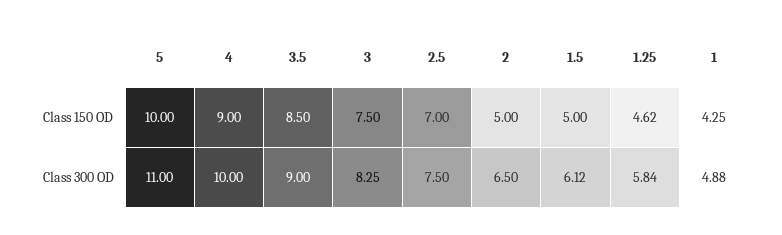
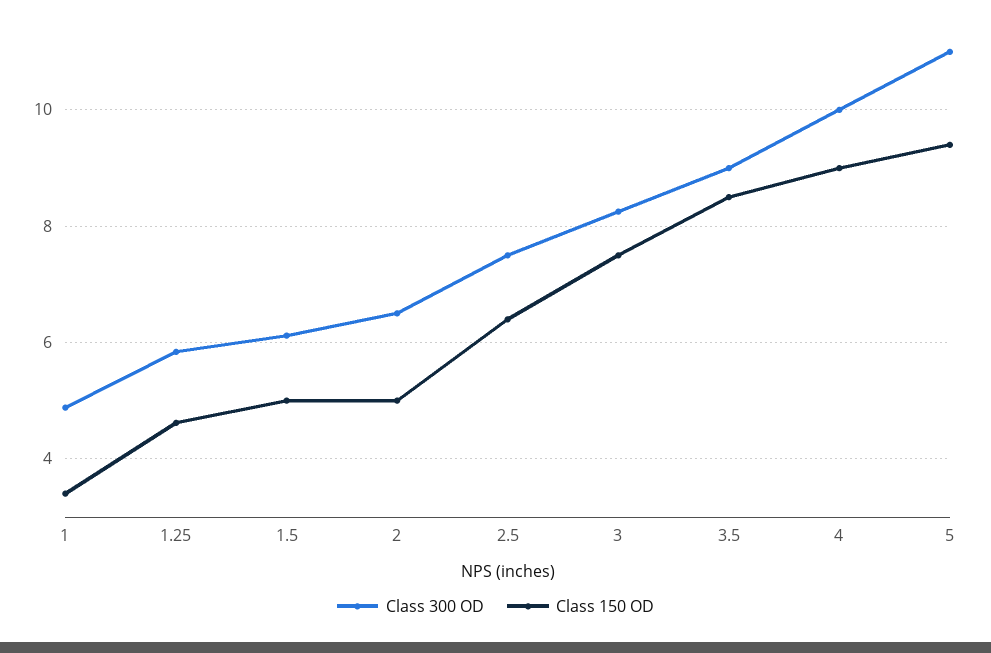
Class 150 OD, 5: 10 -> 9.4
Class 150 OD, 2.5: 7 -> 6.4
Class 150 OD, 1: 4.25 -> 3.4

